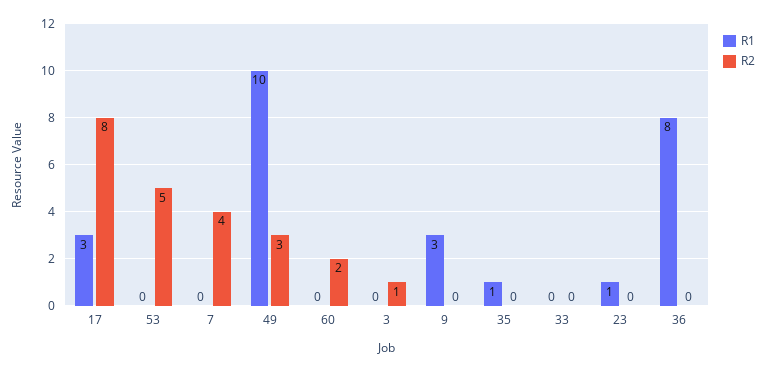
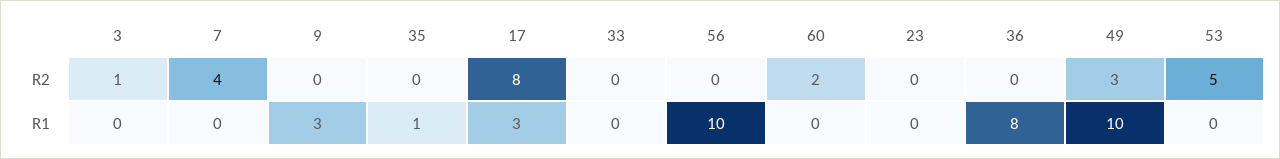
R1, 23: 1 -> 0
R2, 56: none -> 0
R1, 56: none -> 10

